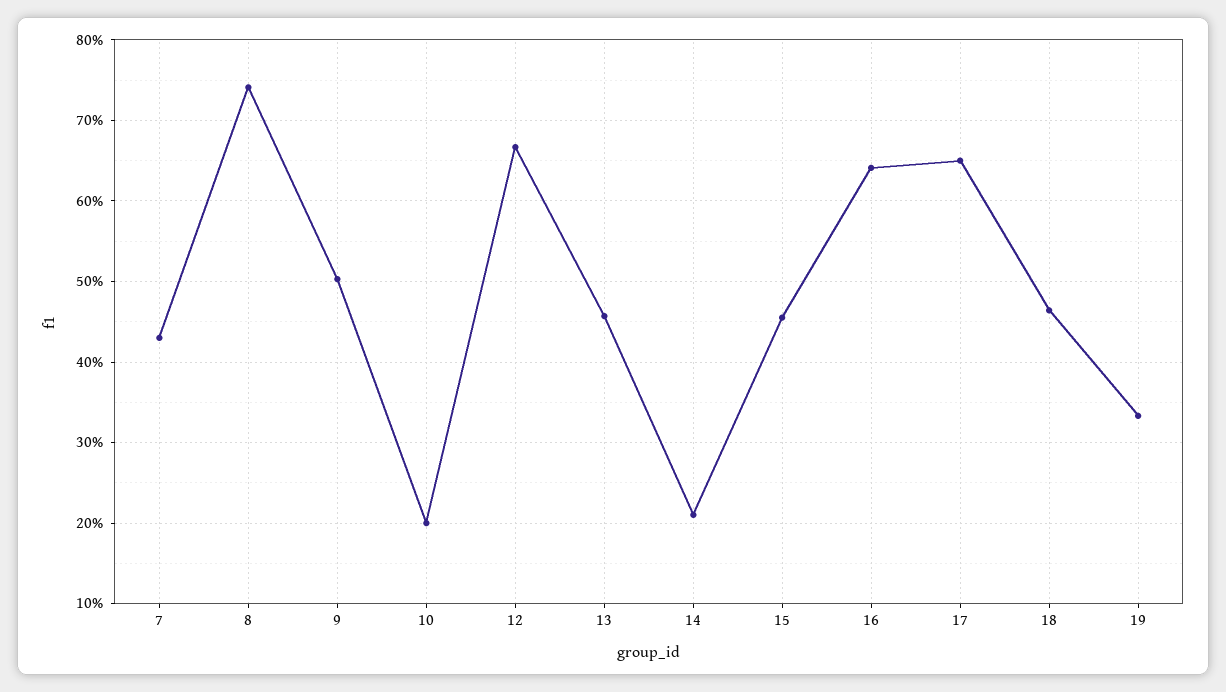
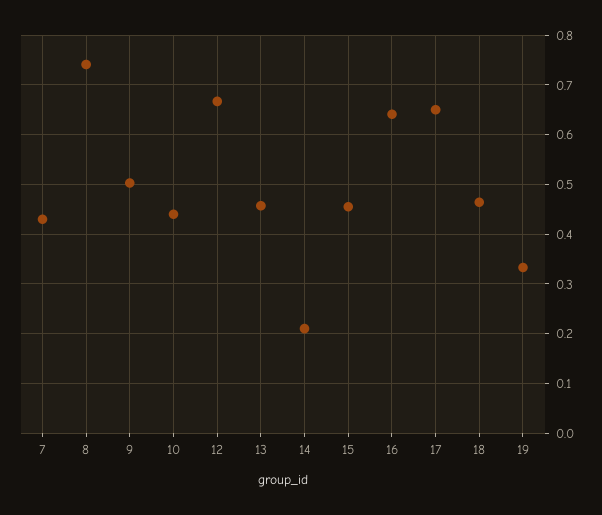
10: 0.2 -> 0.44

